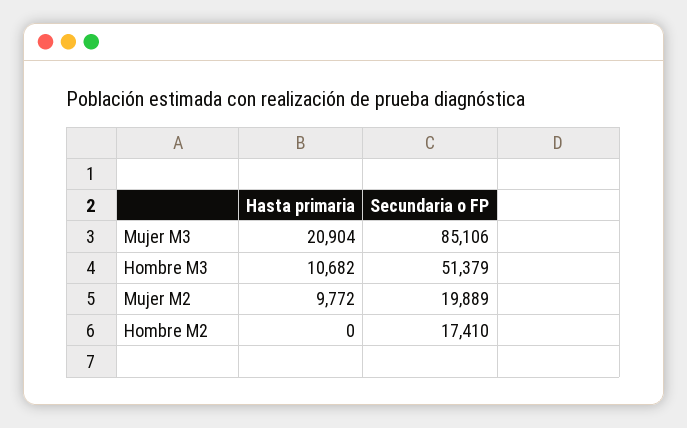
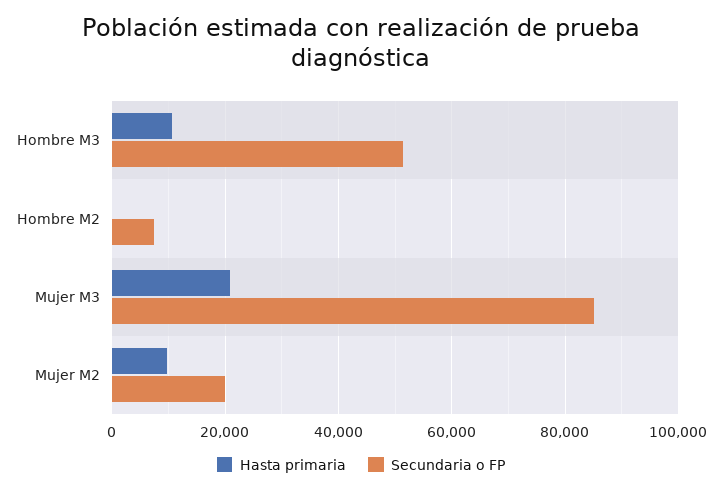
Secundaria o FP, Hombre M2: 17410 -> 8000

